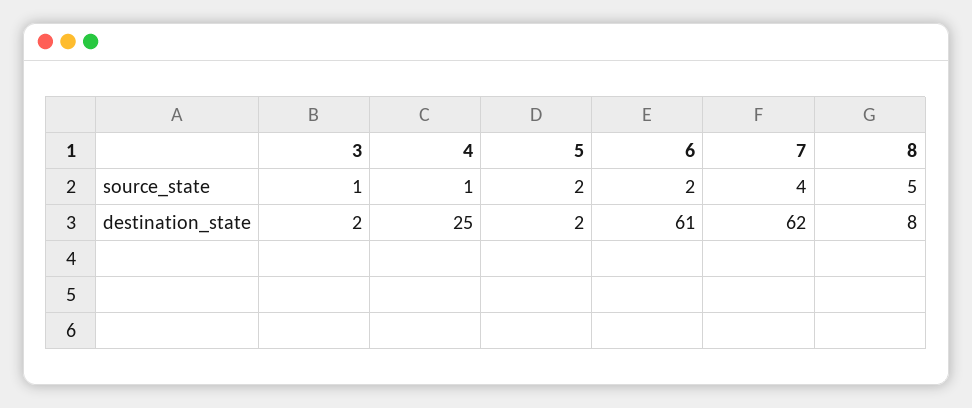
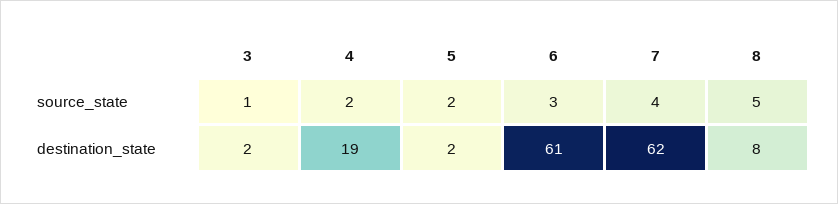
4, source_state: 1 -> 2
6, source_state: 2 -> 3
4, destination_state: 25 -> 19

